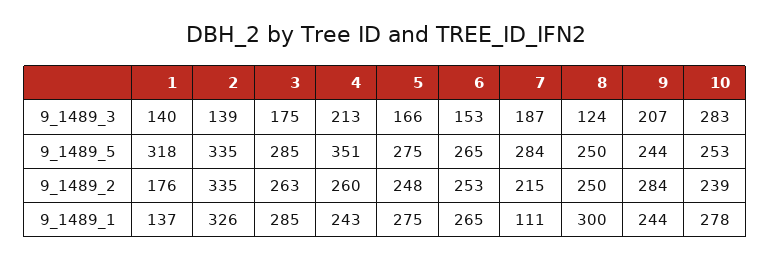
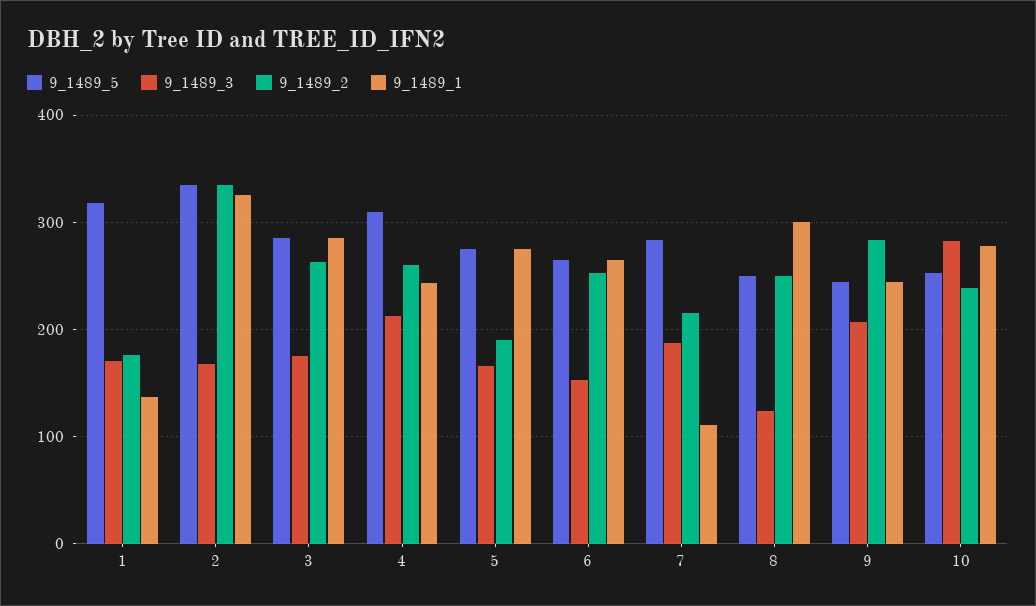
9_1489_3, 1: 140 -> 170
9_1489_3, 2: 139 -> 170
9_1489_5, 4: 351 -> 310
9_1489_2, 5: 248 -> 190

